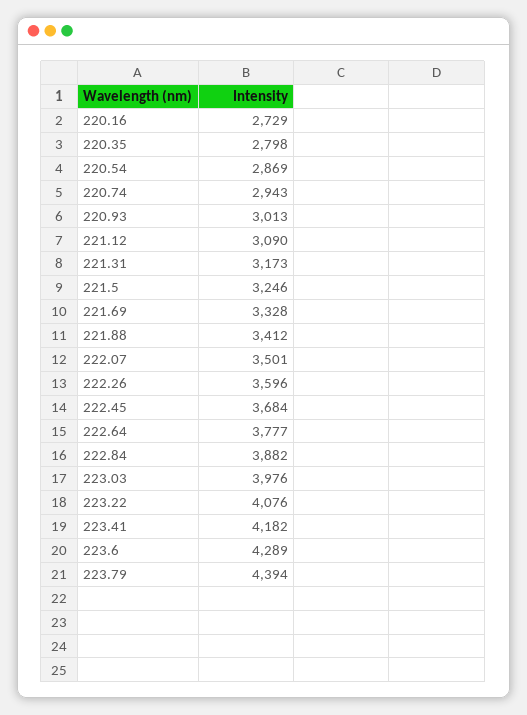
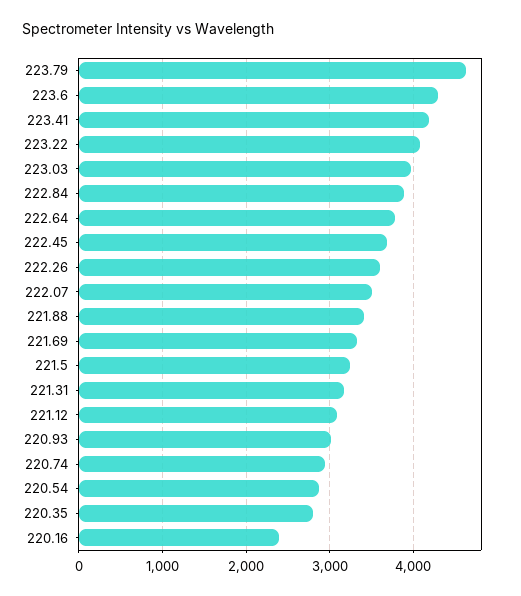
220.16: 2729 -> 2400
223.79: 4394 -> 4600

